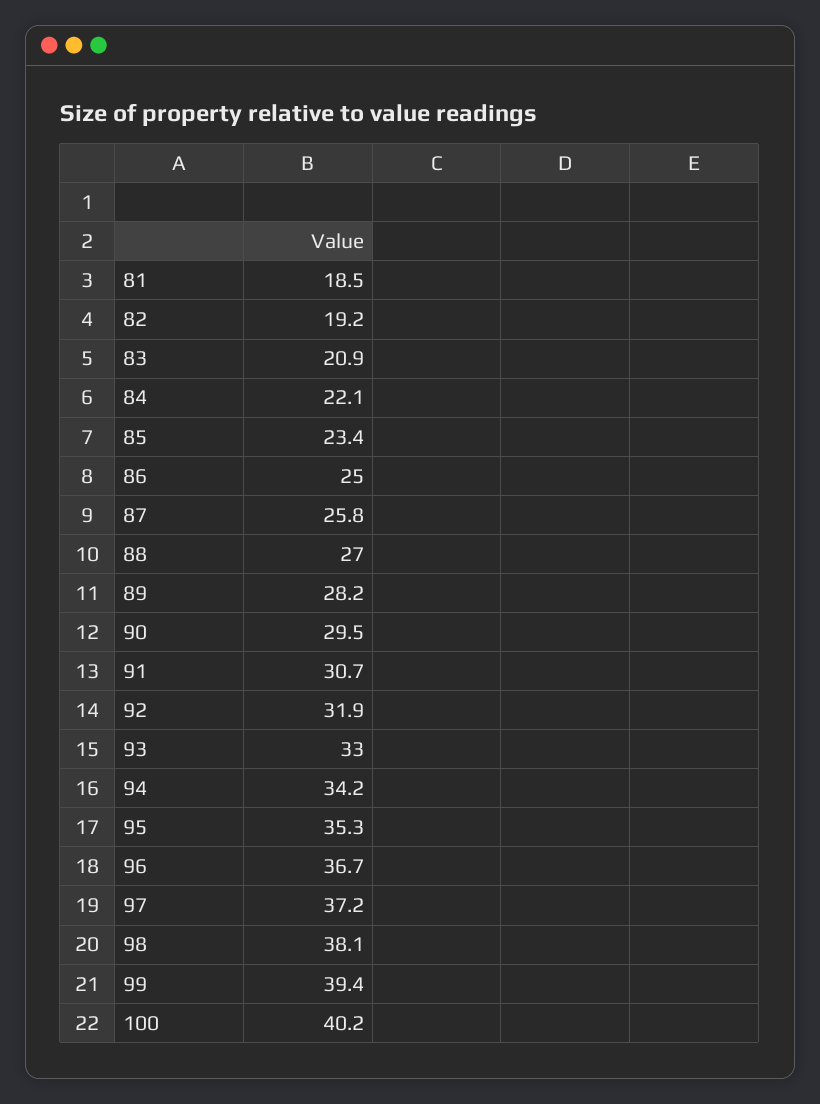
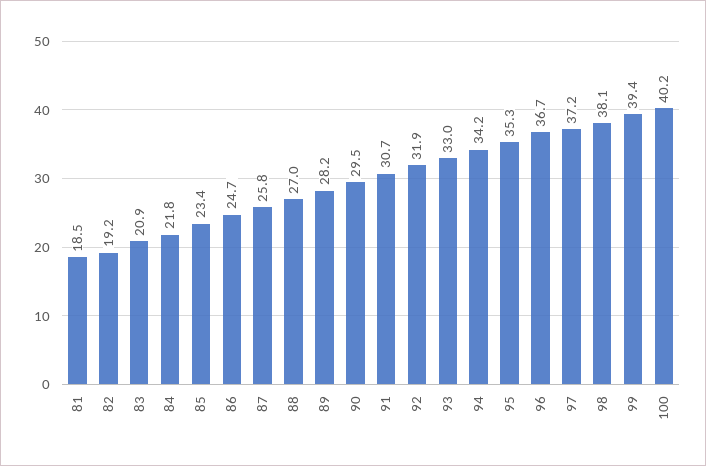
84: 22.1 -> 21.8
86: 25 -> 24.7

